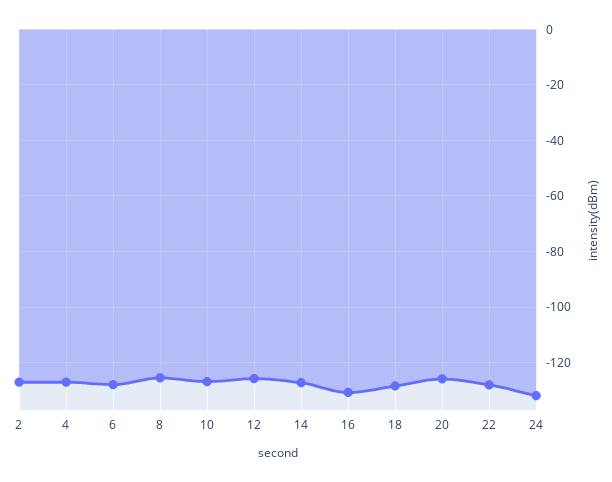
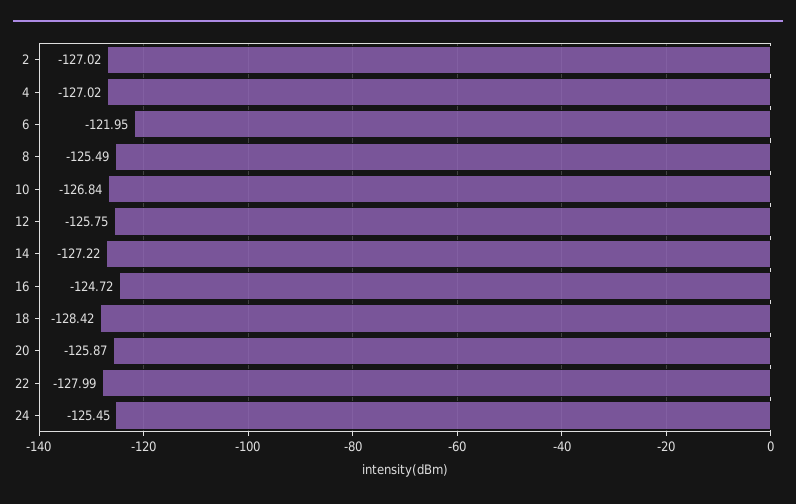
6: -127.5 -> -121.95
16: -130 -> -124.72
24: -132.5 -> -125.45

